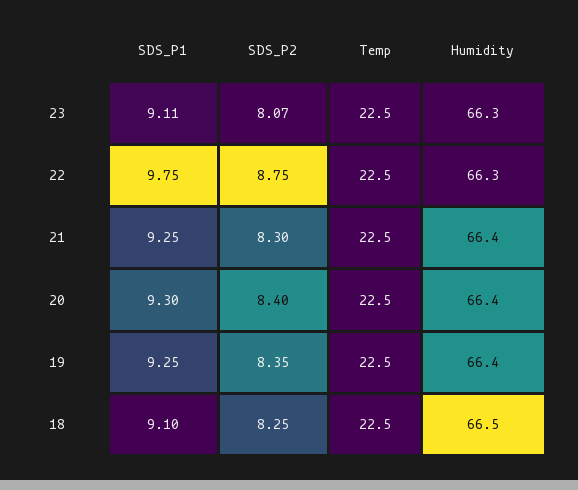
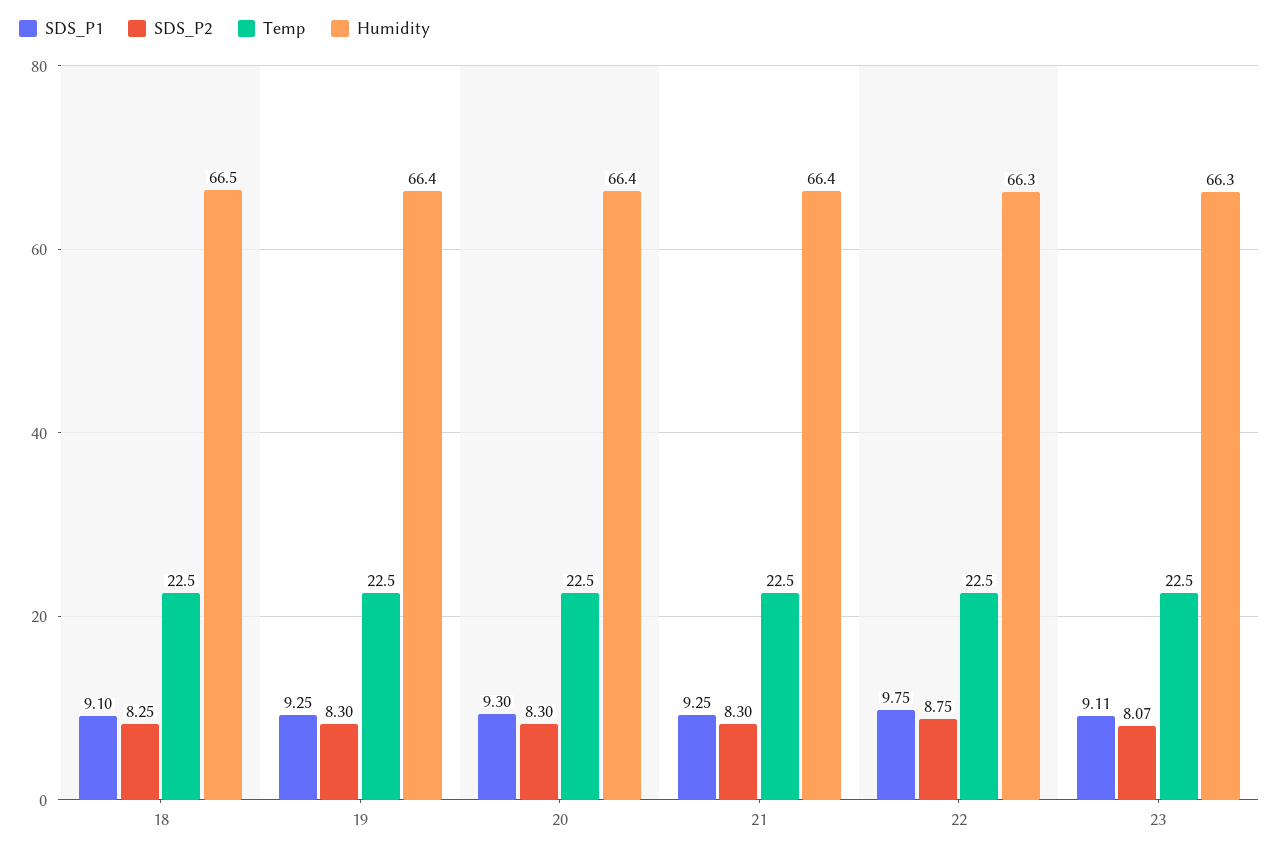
SDS_P2, 20: 8.4 -> 8.3
SDS_P2, 19: 8.35 -> 8.3

